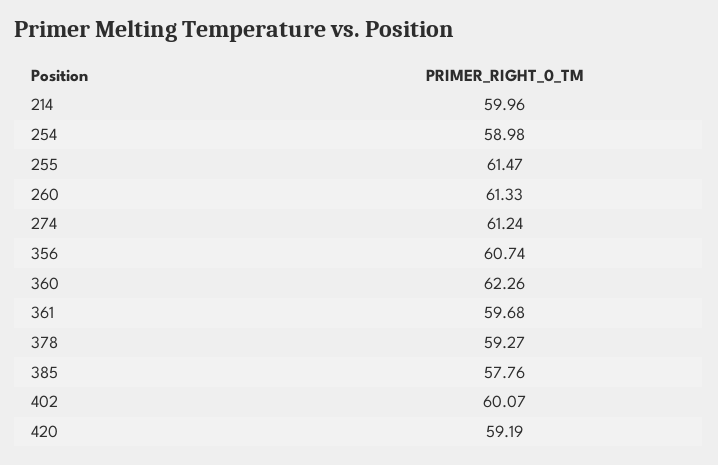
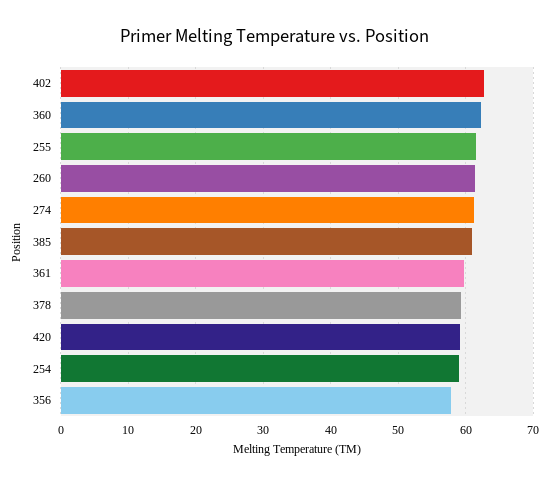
214: 59.96 -> none
356: 60.74 -> 58
385: 57.76 -> 61
402: 60.07 -> 63

